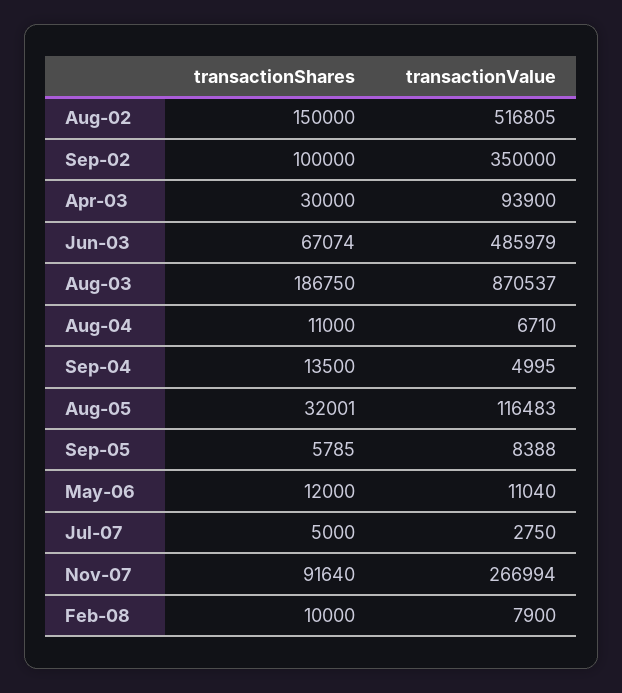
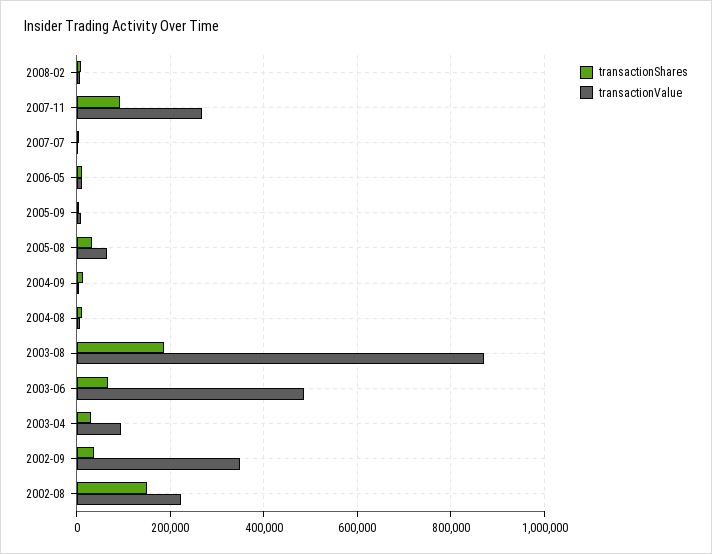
transactionValue, Aug-02: 516805 -> 220000
transactionShares, Sep-02: 100000 -> 40000
transactionValue, Aug-05: 116483 -> 60000

